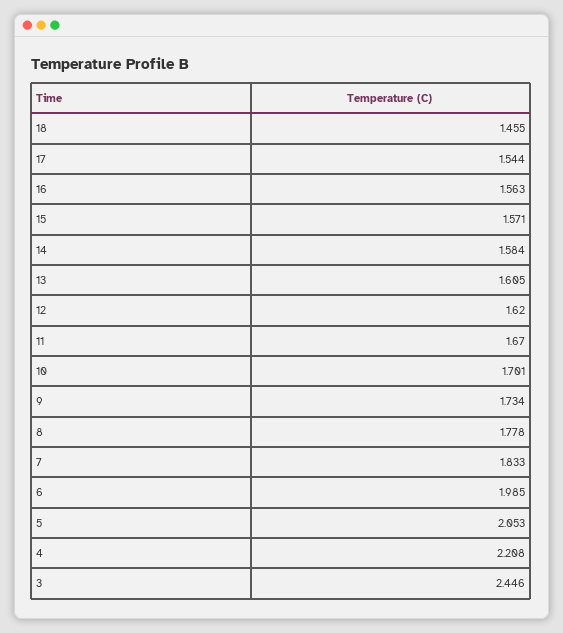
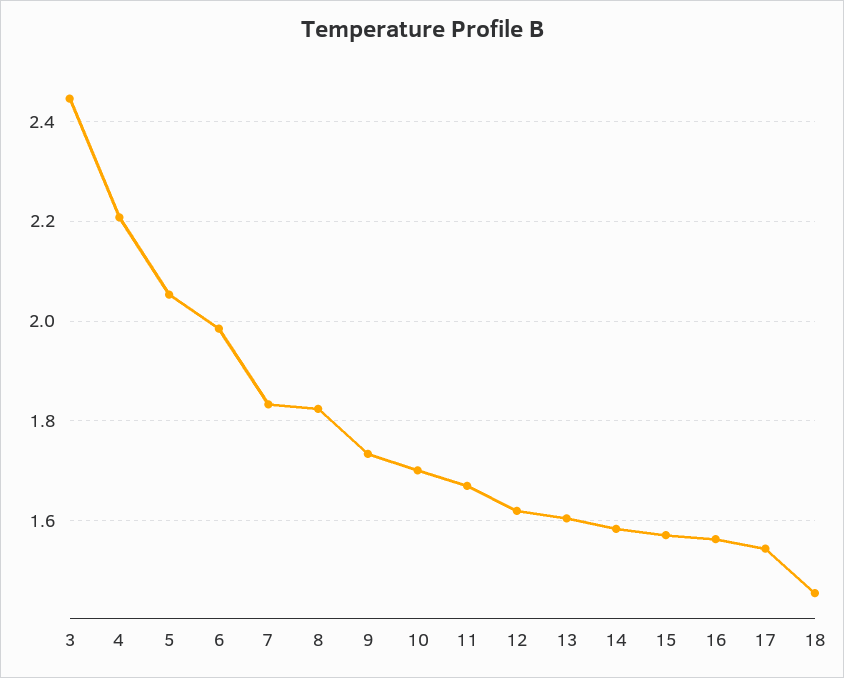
8: 1.778 -> 1.82

